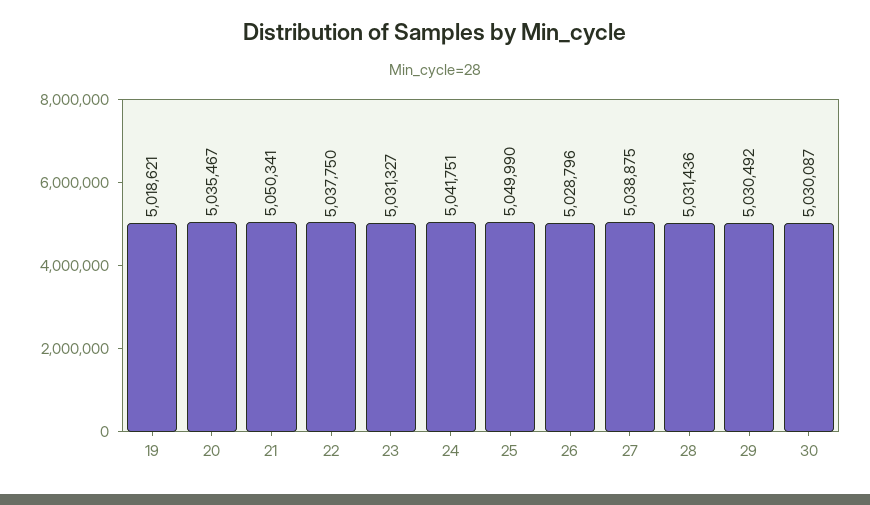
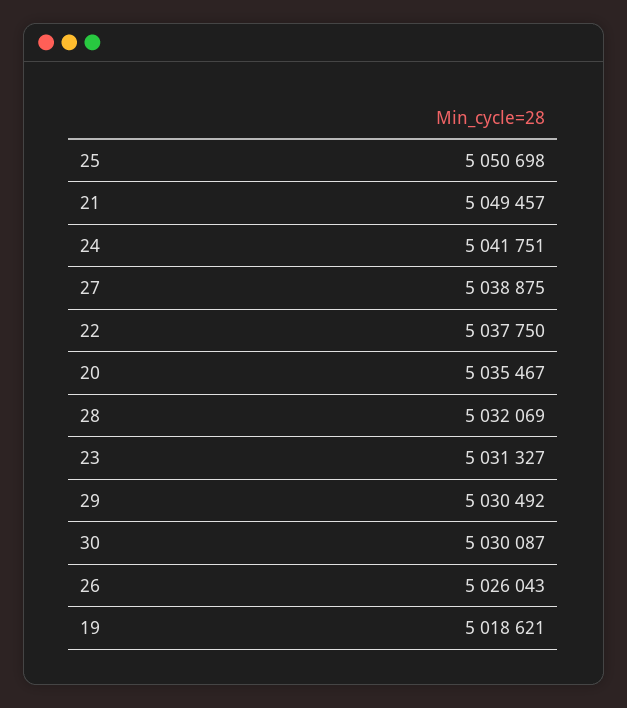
21: 5050341 -> 5049457
25: 5049990 -> 5050698
26: 5028796 -> 5026043
28: 5031436 -> 5032069

